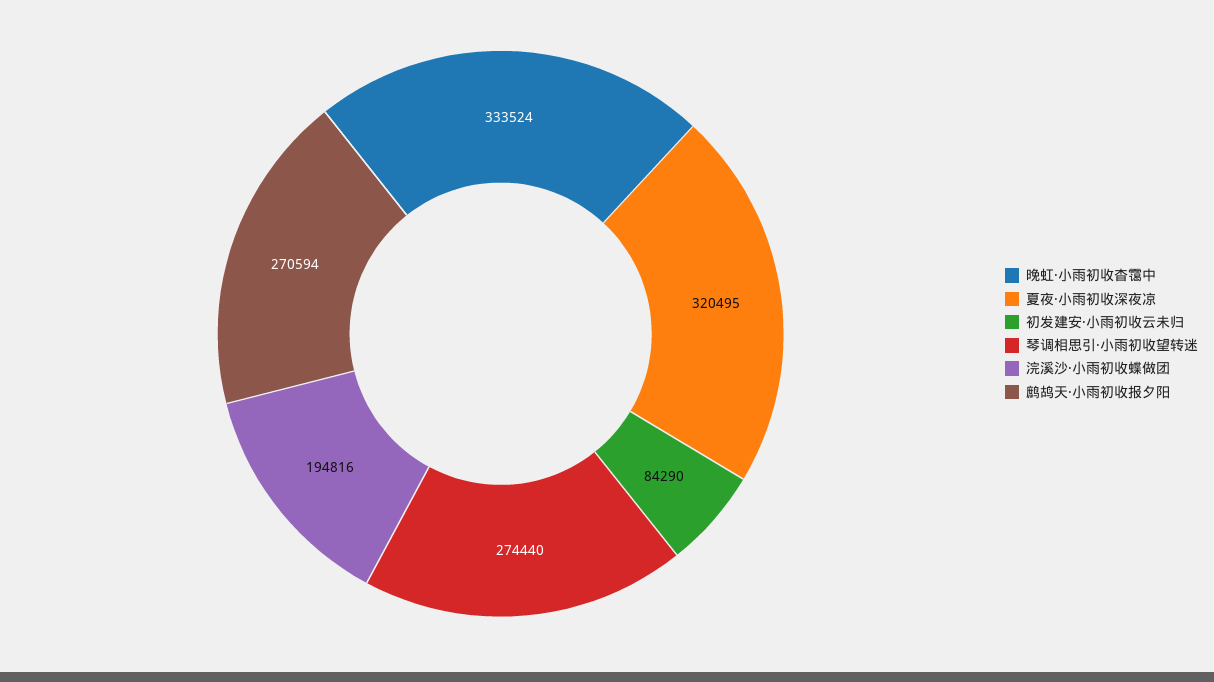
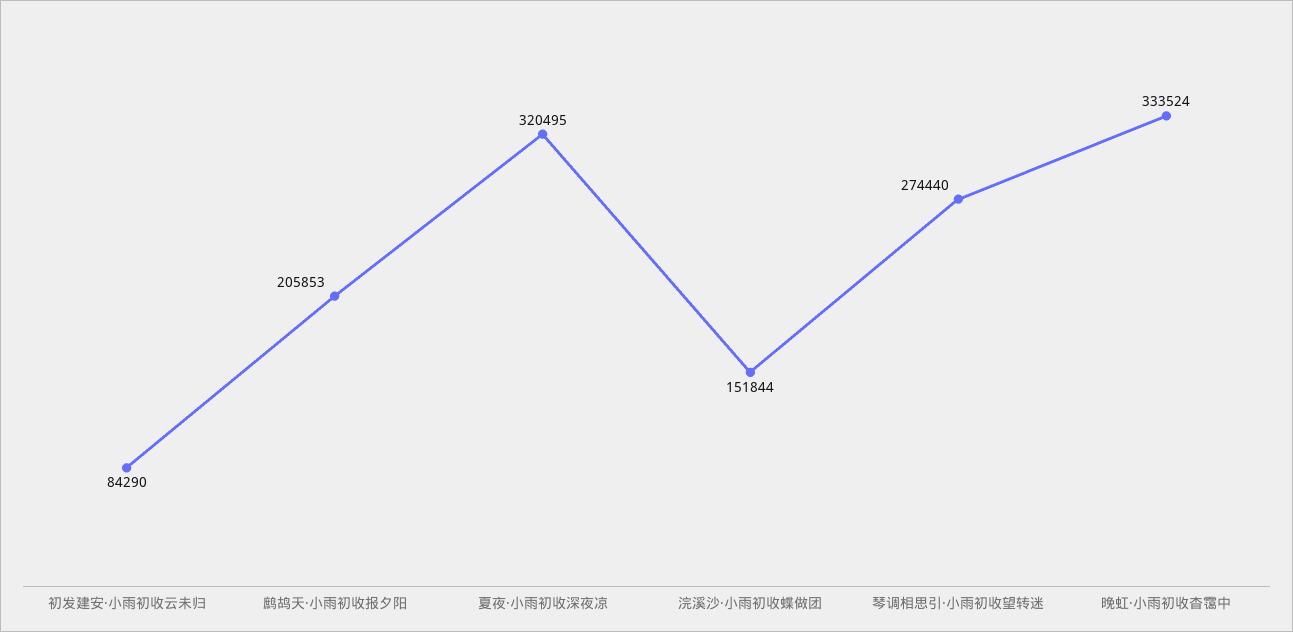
浣溪沙·小雨初收蝶做团: 194816 -> 151844
鹧鸪天·小雨初收报夕阳: 270594 -> 205853

